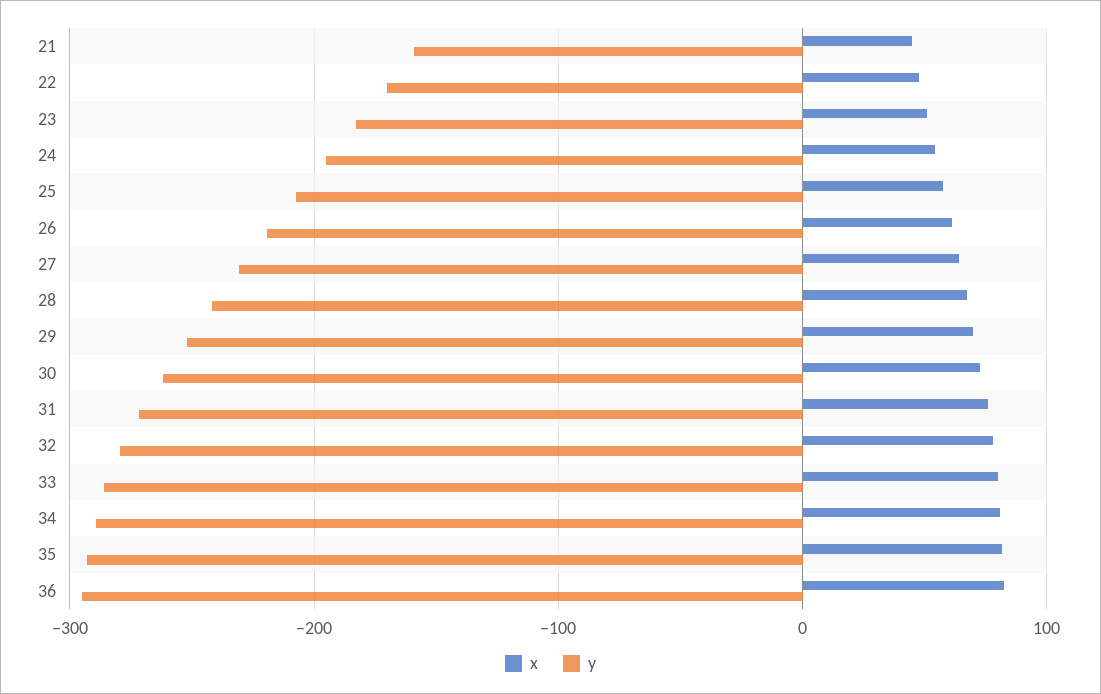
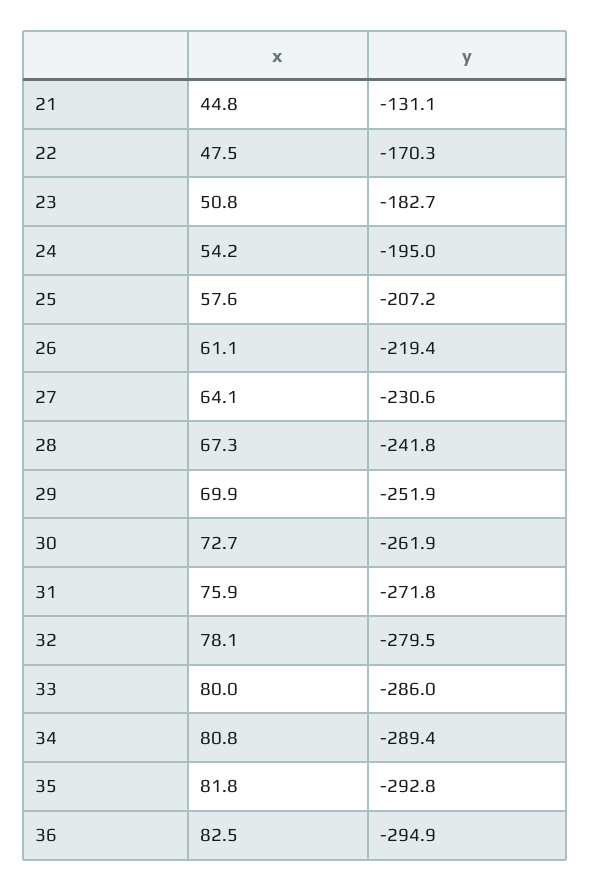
y, 21: -160 -> -131.1

